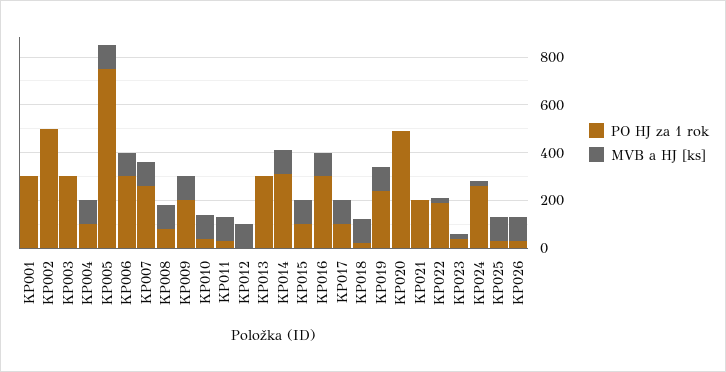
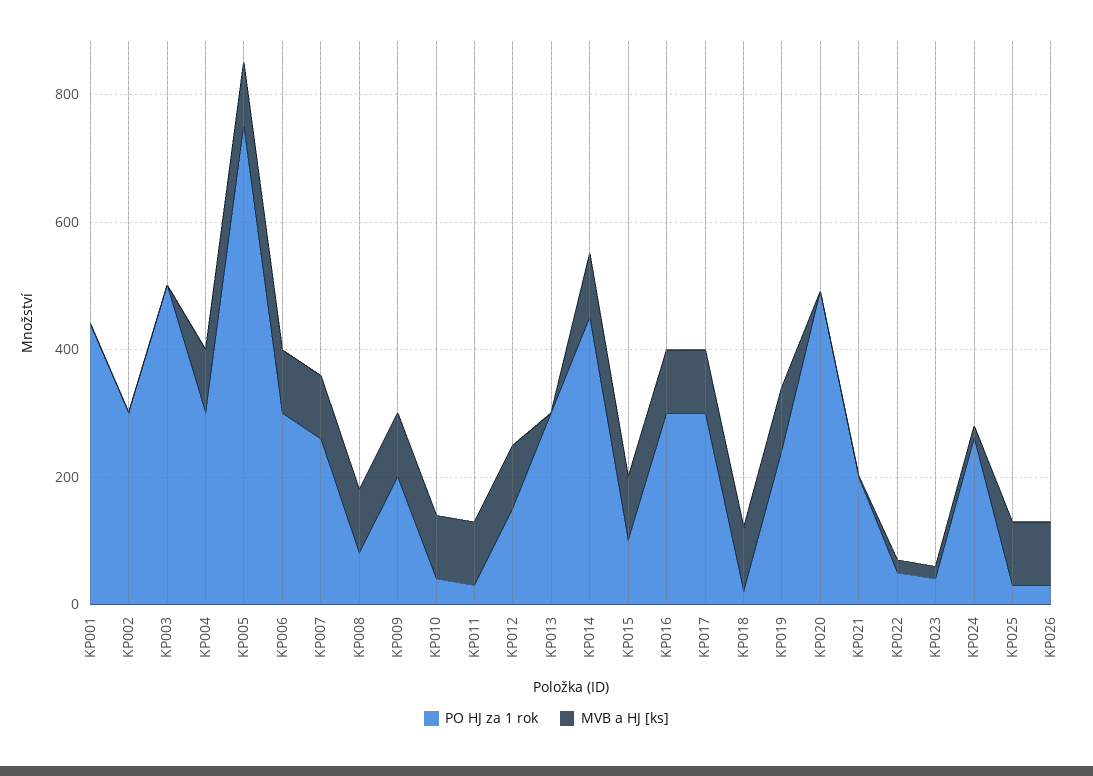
PO HJ za 1 rok, KP001: 300 -> 450
PO HJ za 1 rok, KP002: 500 -> 300
PO HJ za 1 rok, KP003: 300 -> 500
PO HJ za 1 rok, KP004: 100 -> 300
PO HJ za 1 rok, KP012: 0 -> 150
PO HJ za 1 rok, KP014: 300 -> 450
PO HJ za 1 rok, KP017: 100 -> 300
PO HJ za 1 rok, KP022: 200 -> 50

